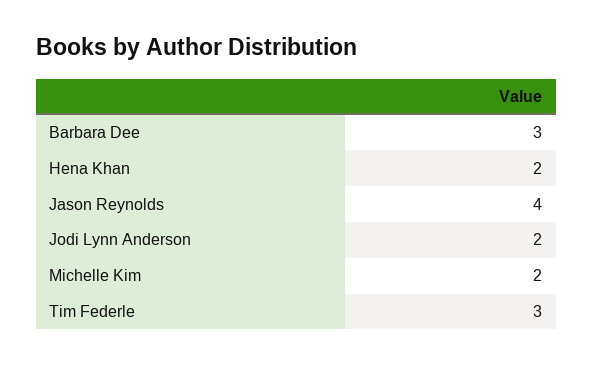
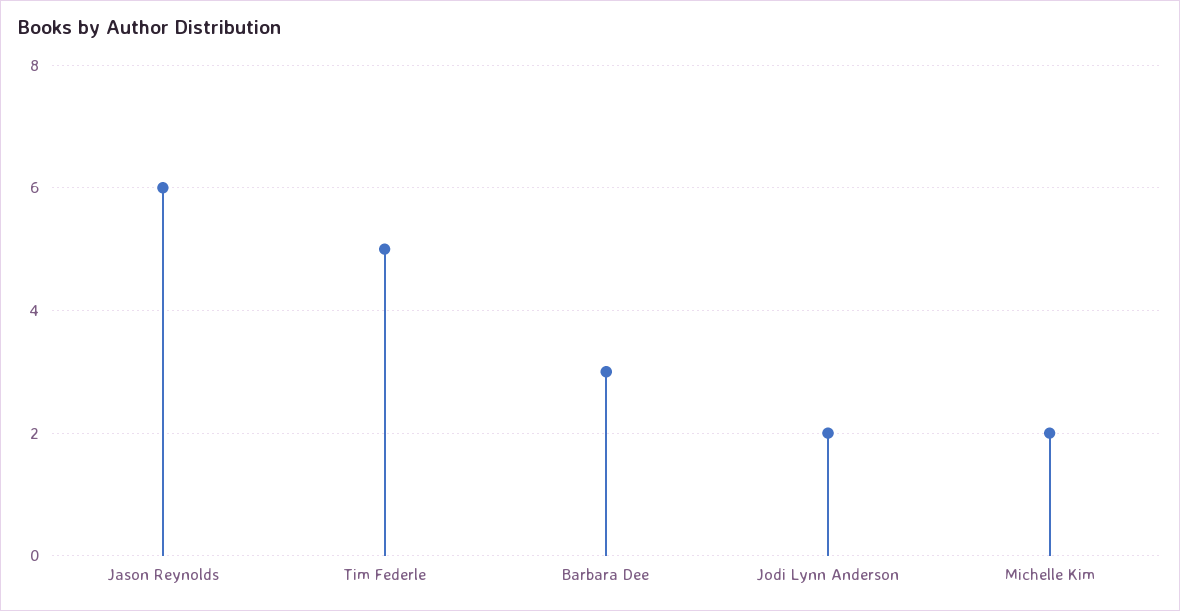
Hena Khan: 2 -> none
Jason Reynolds: 4 -> 6
Tim Federle: 3 -> 5

